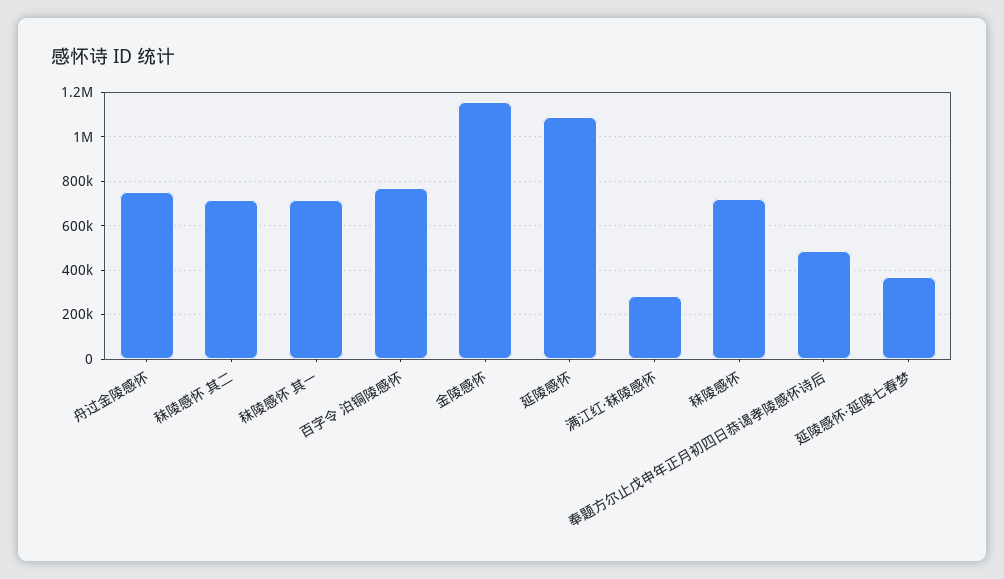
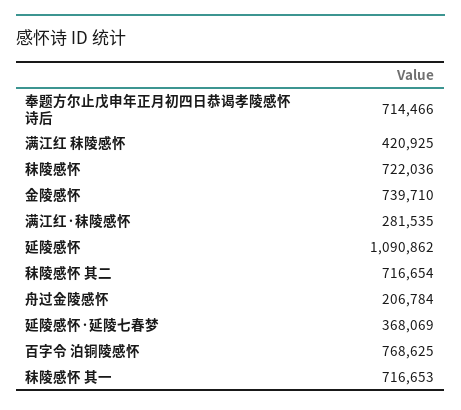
舟过金陵感怀: 750000 -> 206784
金陵感怀: 1150000 -> 739710
奉题方尔止戊申年正月初四日恭谒孝陵感怀诗后: 500000 -> 714466
满江红 秣陵感怀: none -> 420925

